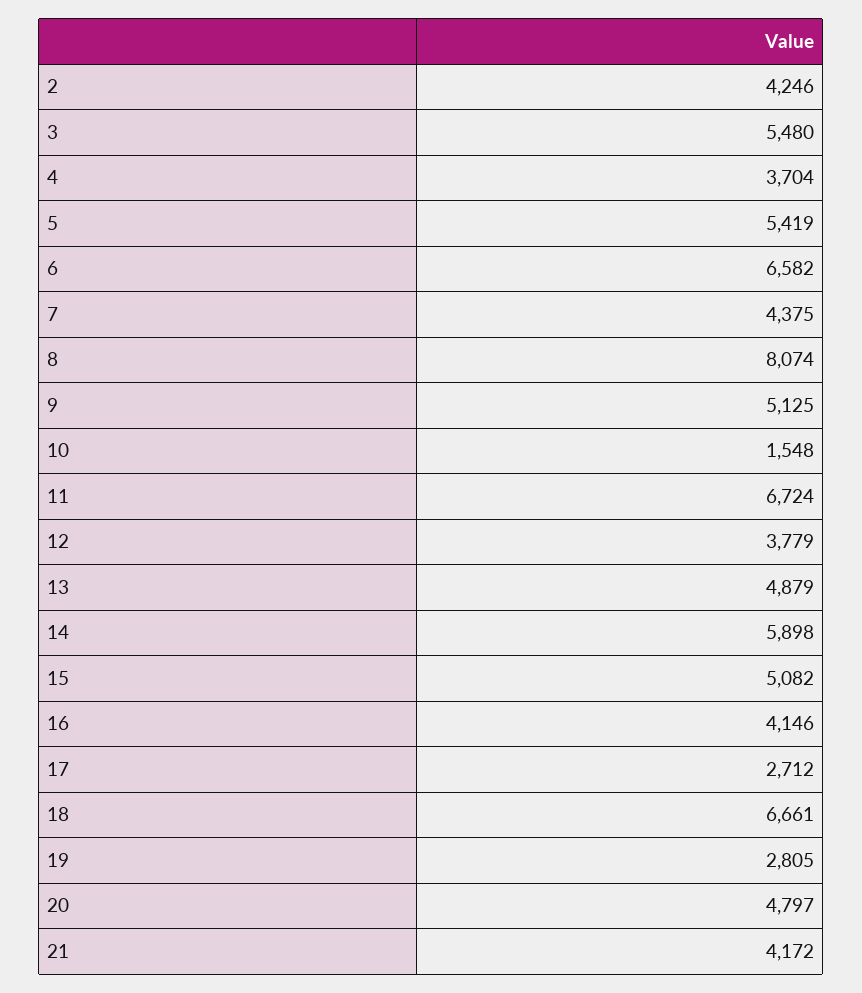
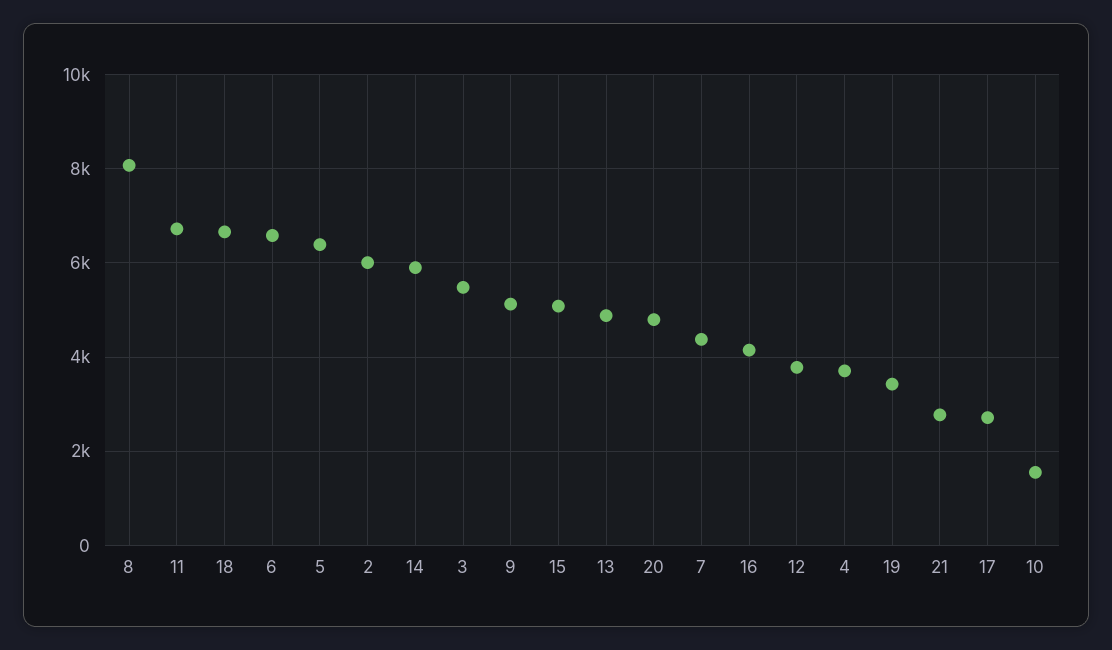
2: 4246 -> 6000
5: 5419 -> 6400
19: 2805 -> 3400
21: 4172 -> 2800

